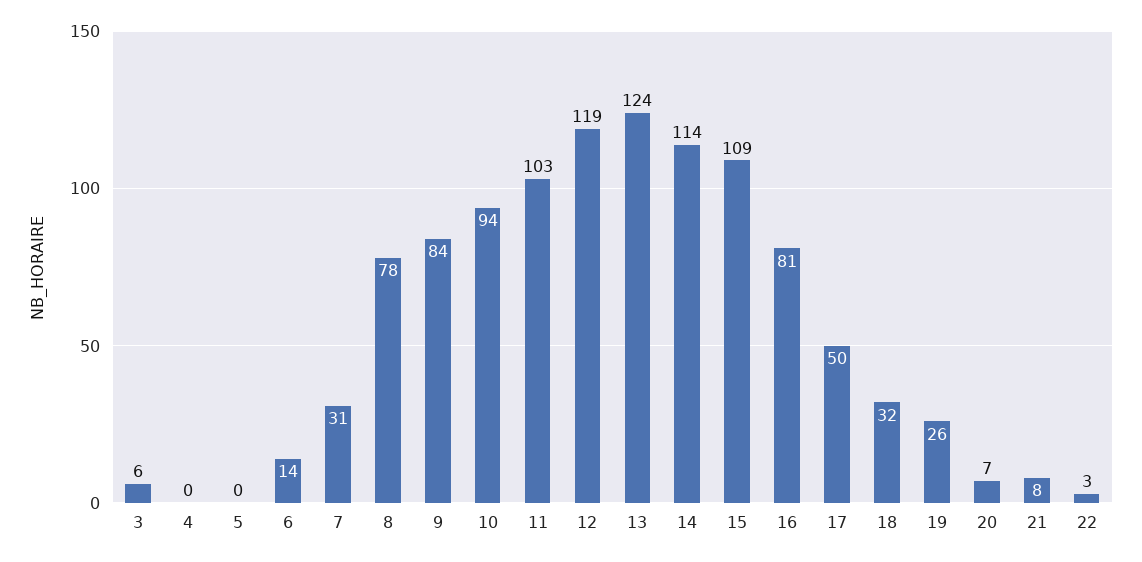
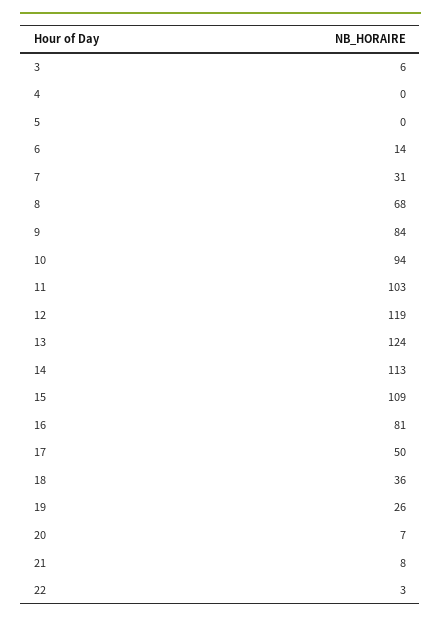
8: 78 -> 68
14: 114 -> 113
18: 32 -> 36

